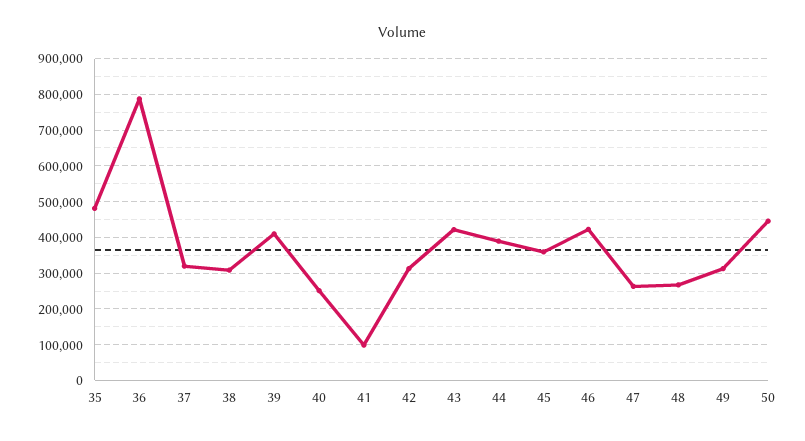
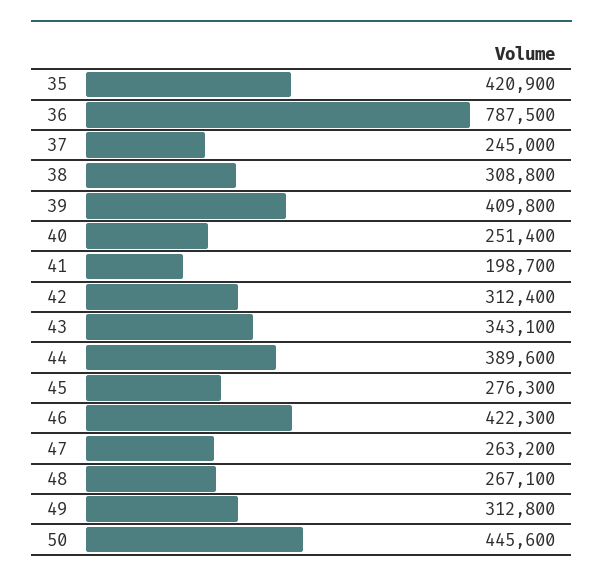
35: 480000 -> 420900
37: 320000 -> 245000
41: 100000 -> 198700
43: 420000 -> 343100
45: 360000 -> 276300

